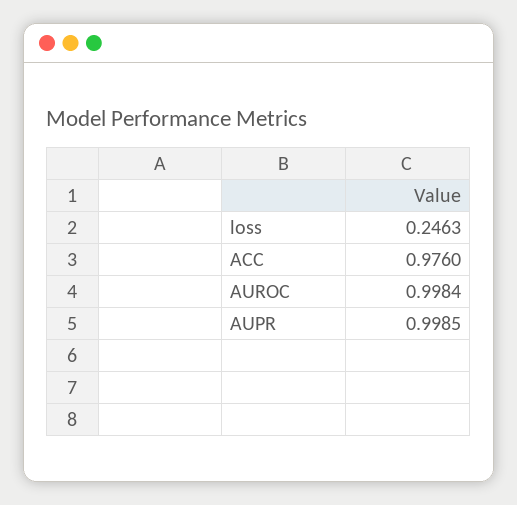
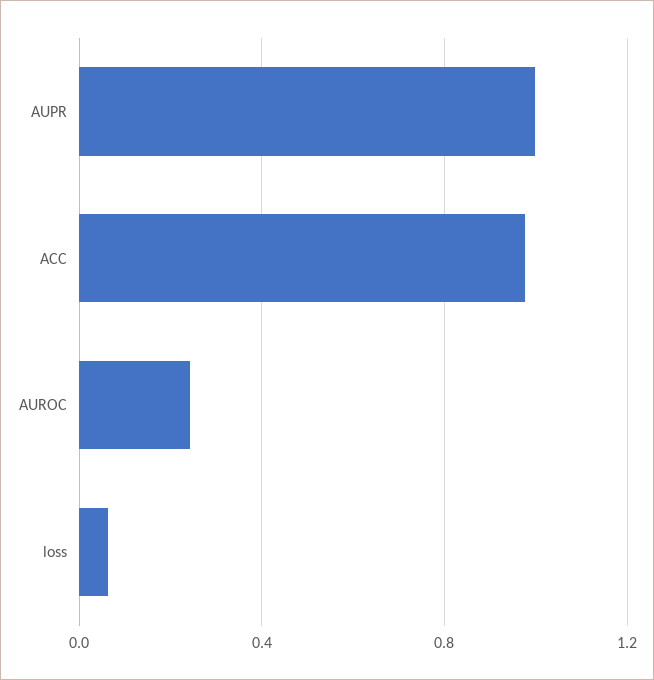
loss: 0.2463 -> 0.05
AUROC: 0.9984 -> 0.25

